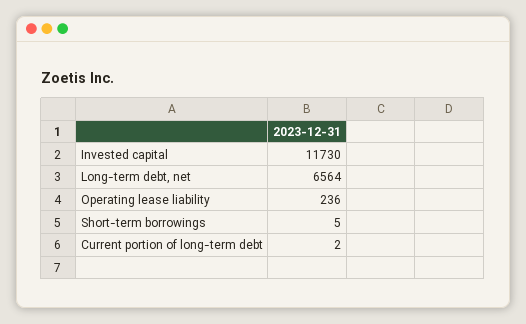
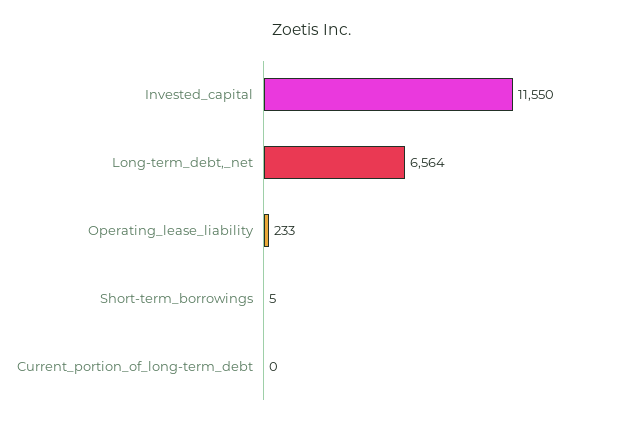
Invested capital: 11730 -> 11550
Operating lease liability: 236 -> 233
Current portion of long-term debt: 2 -> 0

